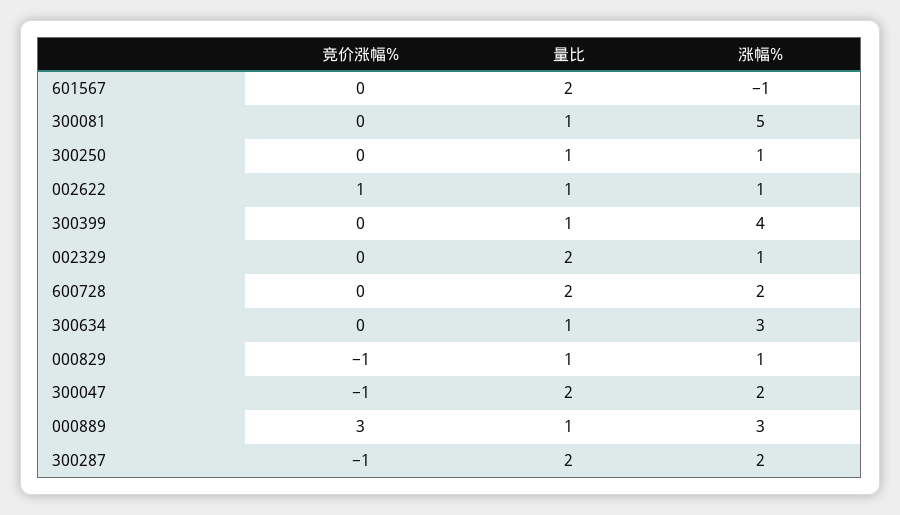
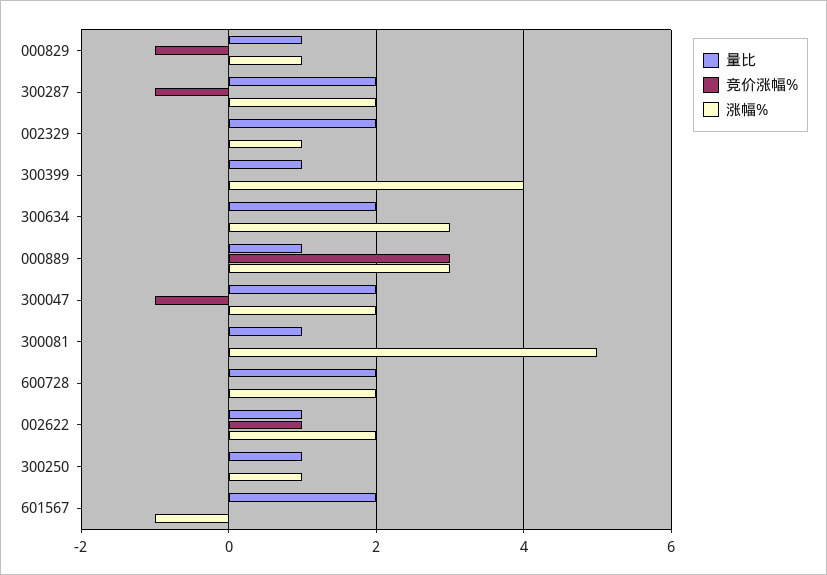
涨幅%, 002622: 1 -> 2
量比, 300634: 1 -> 2

